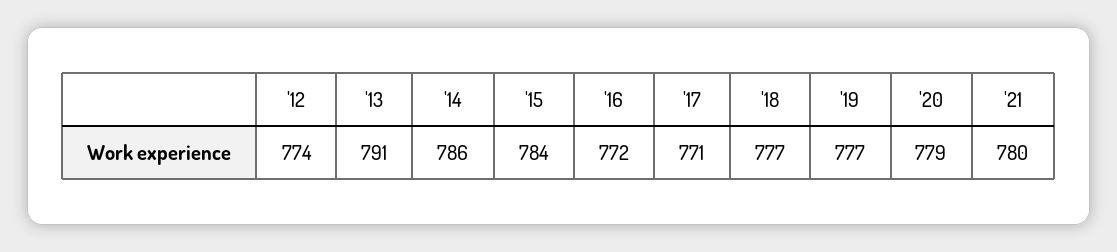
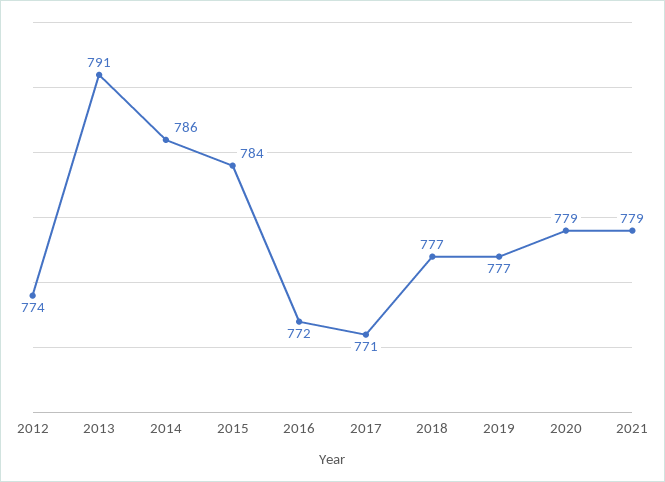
'21: 780 -> 779

